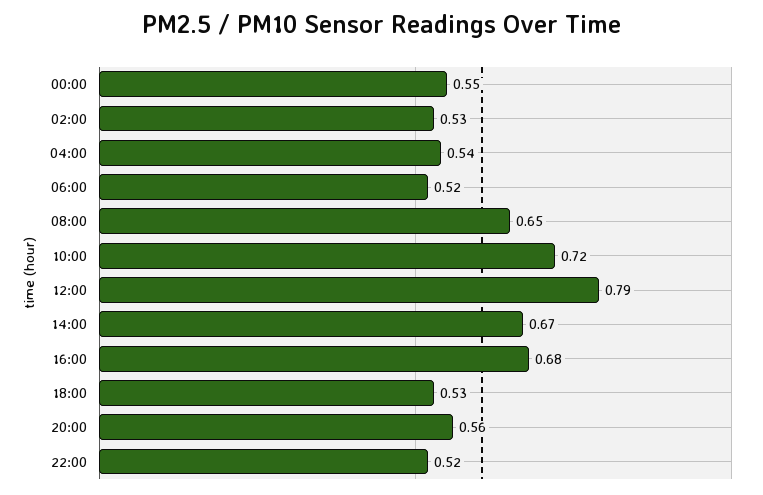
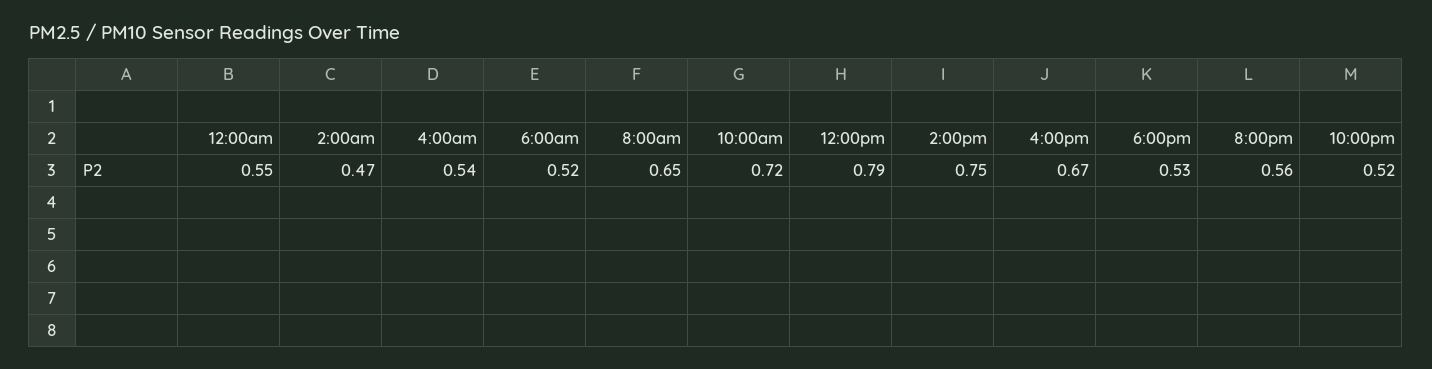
02:00: 0.53 -> 0.47
14:00: 0.67 -> 0.75
16:00: 0.68 -> 0.67

